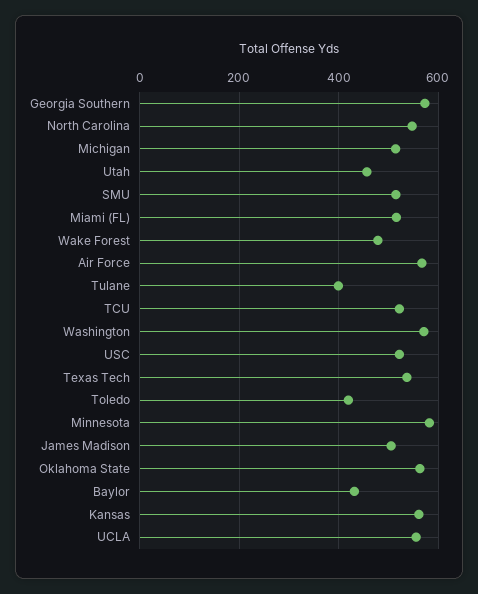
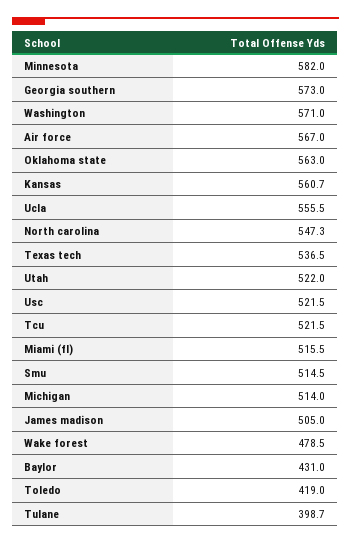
Utah: 460 -> 522

